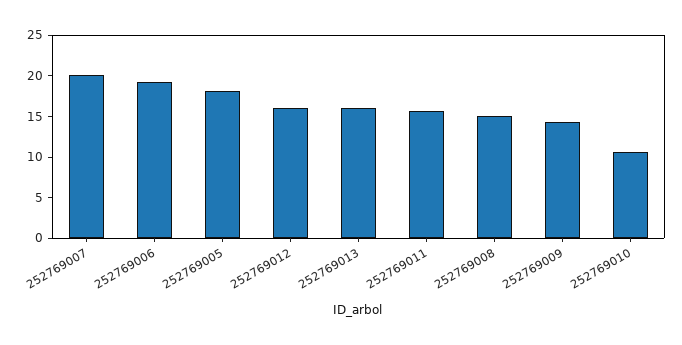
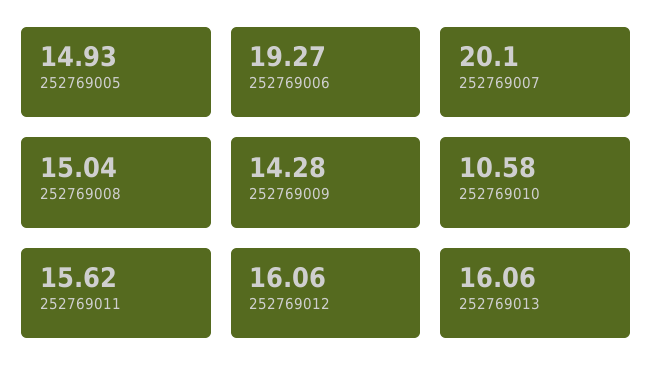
252769005: 18 -> 14.93

